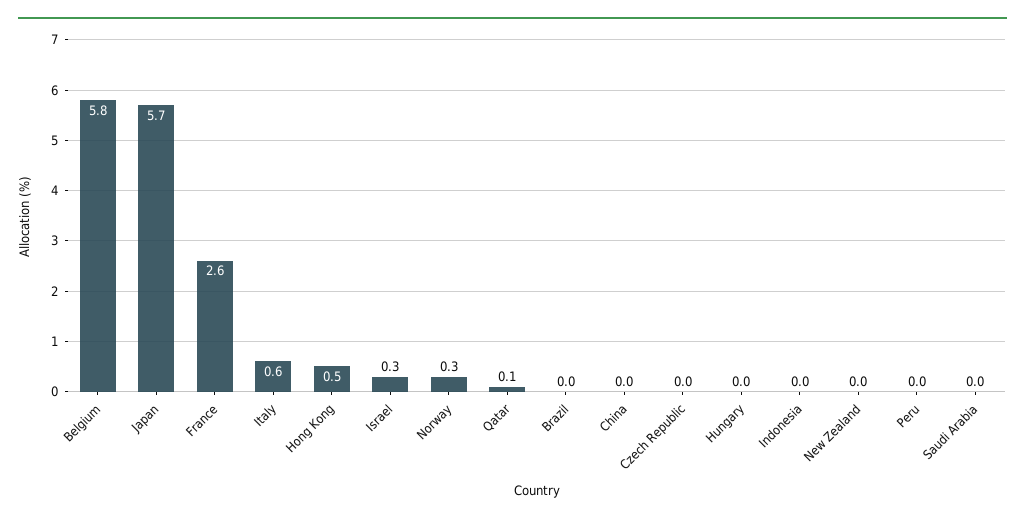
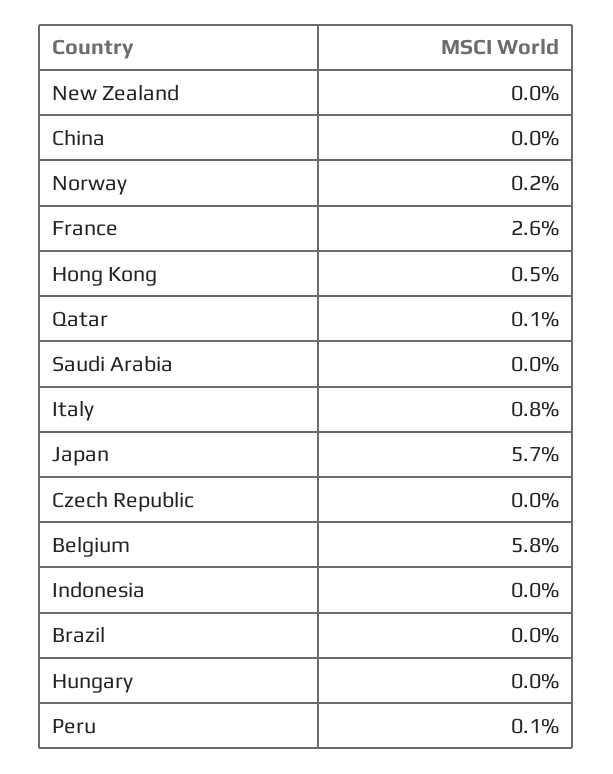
Italy: 0.6 -> 0.8
Israel: 0.3 -> none
Norway: 0.3 -> 0.2
Peru: 0 -> 0.1

